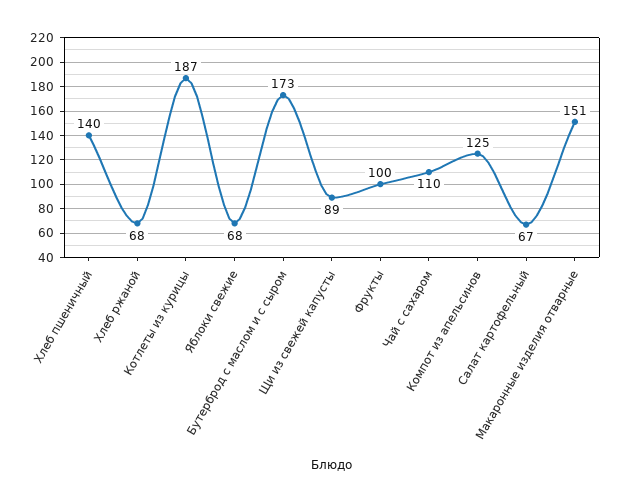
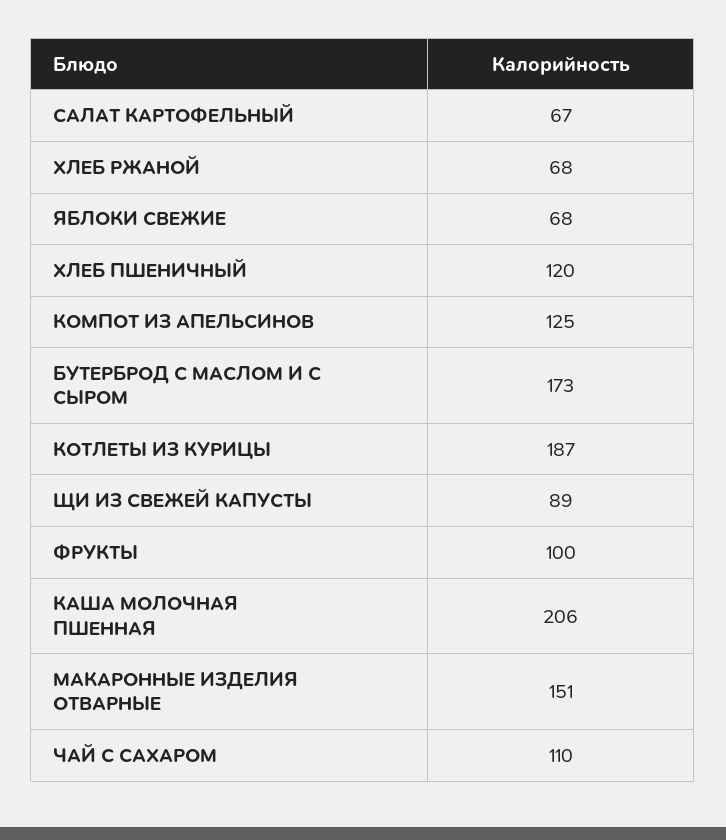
Хлеб пшеничный: 140 -> 120
КАША МОЛОЧНАЯ ПШЕННАЯ: none -> 206

